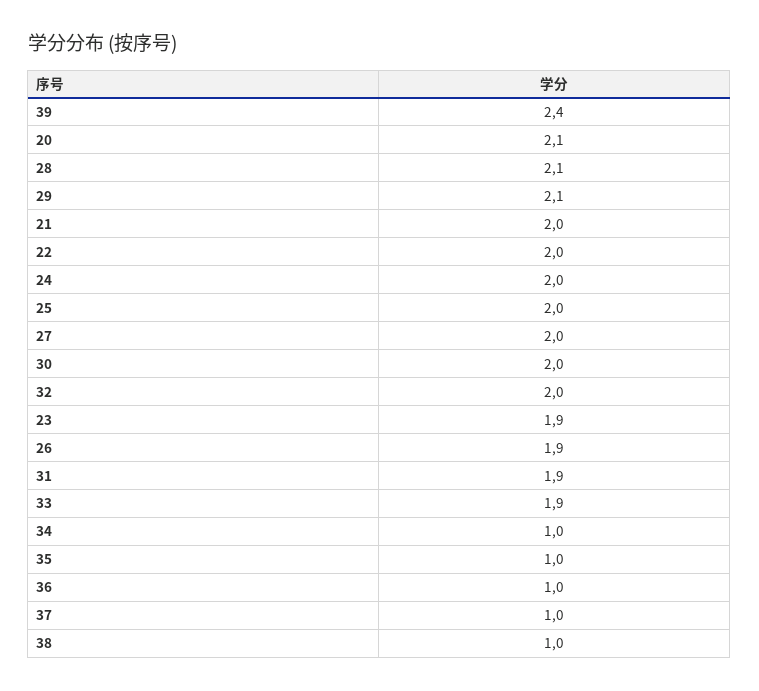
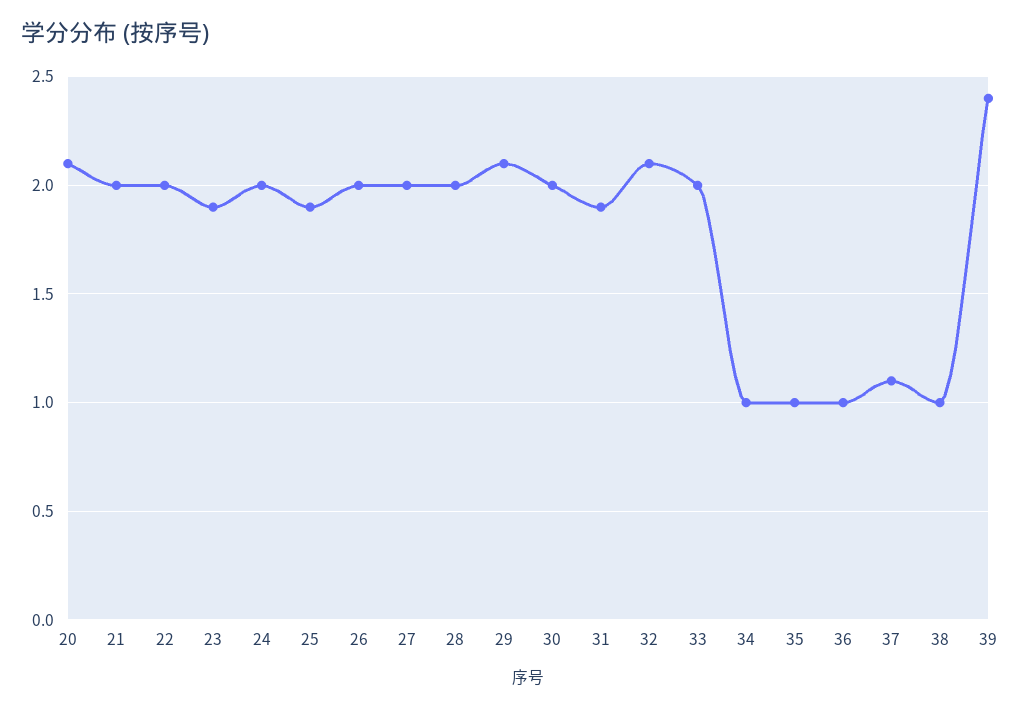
28: 2.1 -> 2
25: 2 -> 1.9
32: 2 -> 2.1
26: 1.9 -> 2
33: 1.9 -> 2
37: 1 -> 1.1

